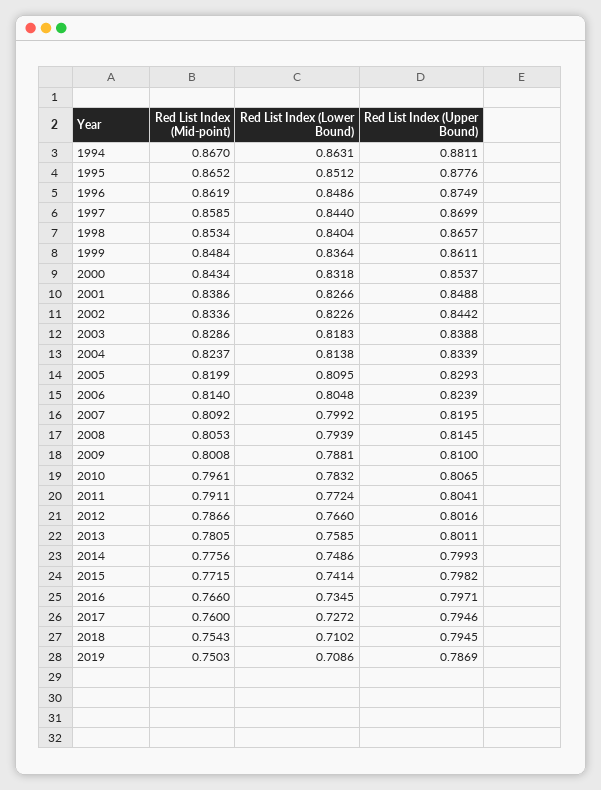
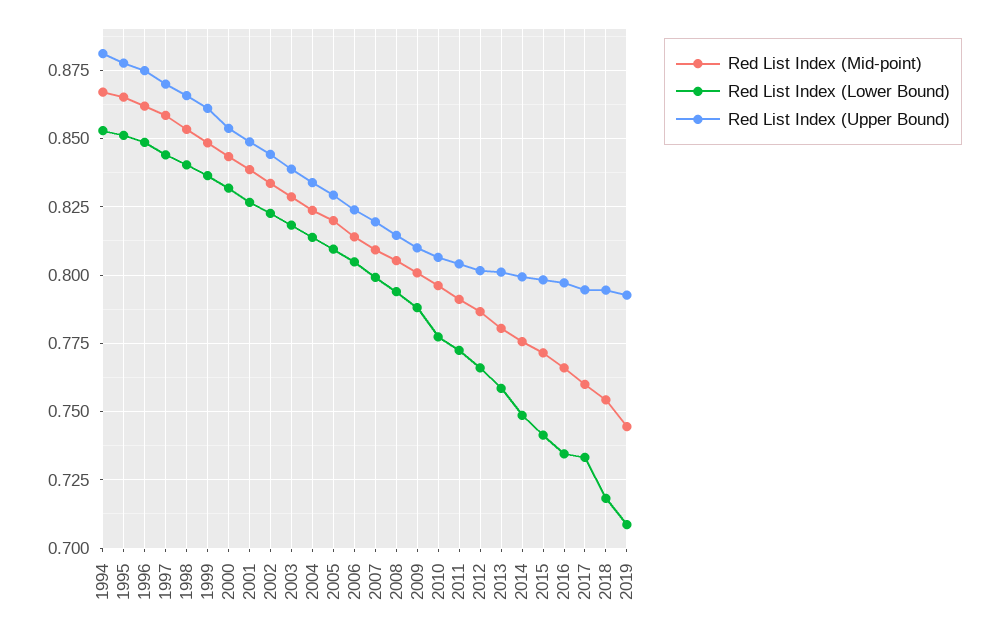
Red List Index (Lower Bound), 1994: 0.8631 -> 0.8525
Red List Index (Lower Bound), 2010: 0.7832 -> 0.7775
Red List Index (Lower Bound), 2017: 0.7272 -> 0.7325
Red List Index (Lower Bound), 2018: 0.7102 -> 0.7175
Red List Index (Mid-point), 2019: 0.7503 -> 0.745
Red List Index (Upper Bound), 2019: 0.7869 -> 0.7925

